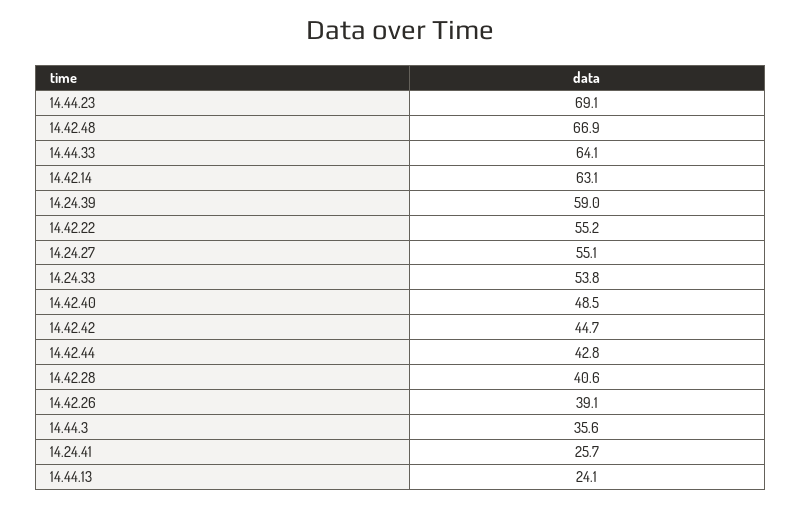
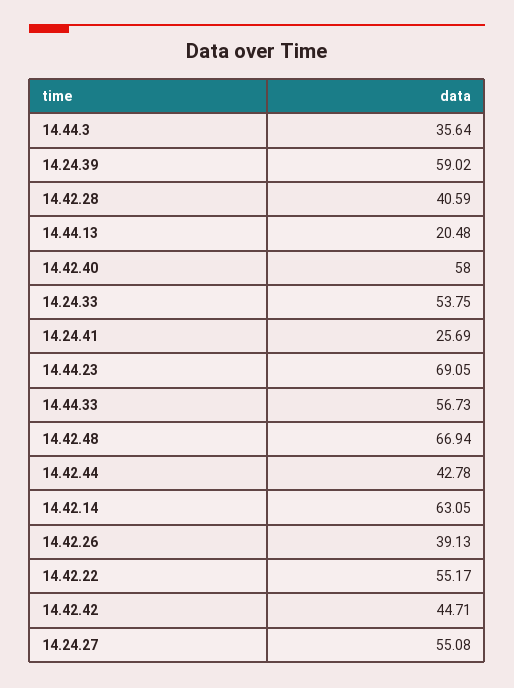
14.44.33: 64.1 -> 56.73
14.42.40: 48.5 -> 58
14.44.13: 24.1 -> 20.48

